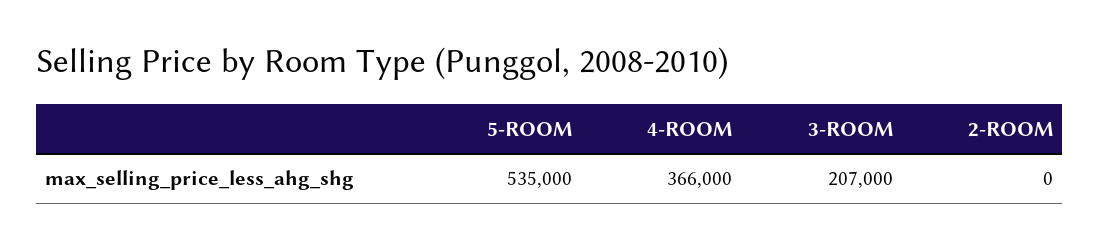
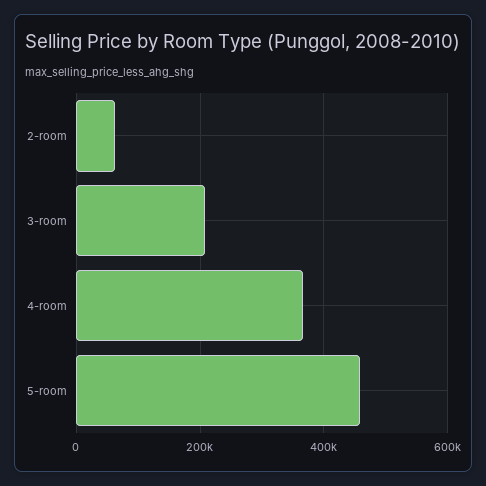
5-ROOM: 535000 -> 460000
2-ROOM: 0 -> 60000

